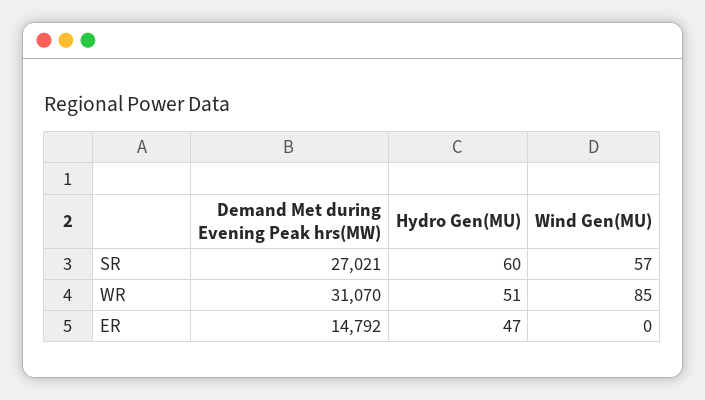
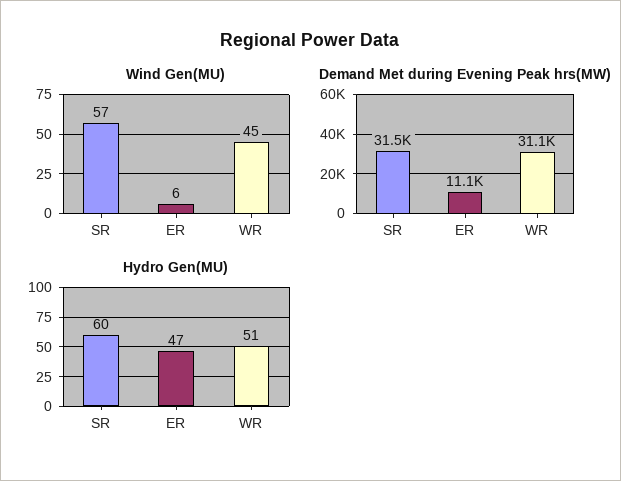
Demand Met during Evening Peak hrs(MW), SR: 27021 -> 31500
Wind Gen(MU), WR: 85 -> 45
Demand Met during Evening Peak hrs(MW), ER: 14792 -> 11100
Wind Gen(MU), ER: 0 -> 6

